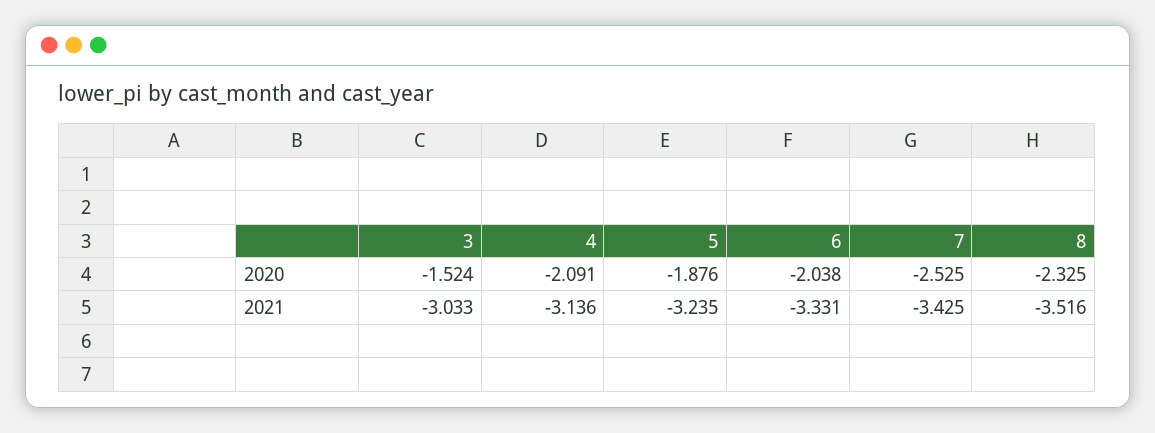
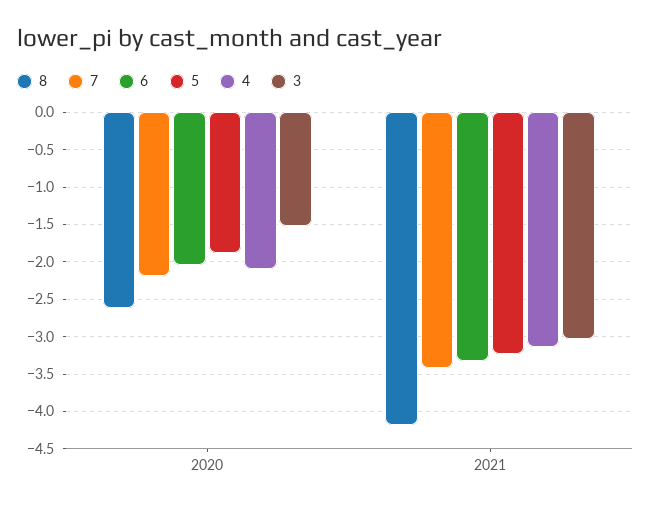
7, 2020: -2.525 -> -2.2
8, 2020: -2.325 -> -2.6
8, 2021: -3.516 -> -4.2

